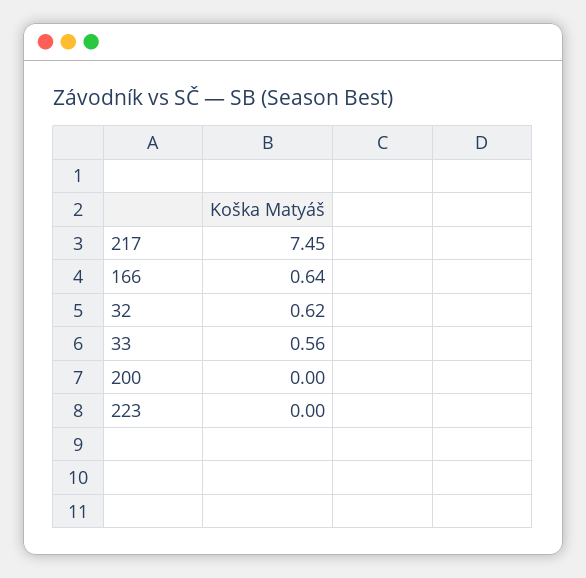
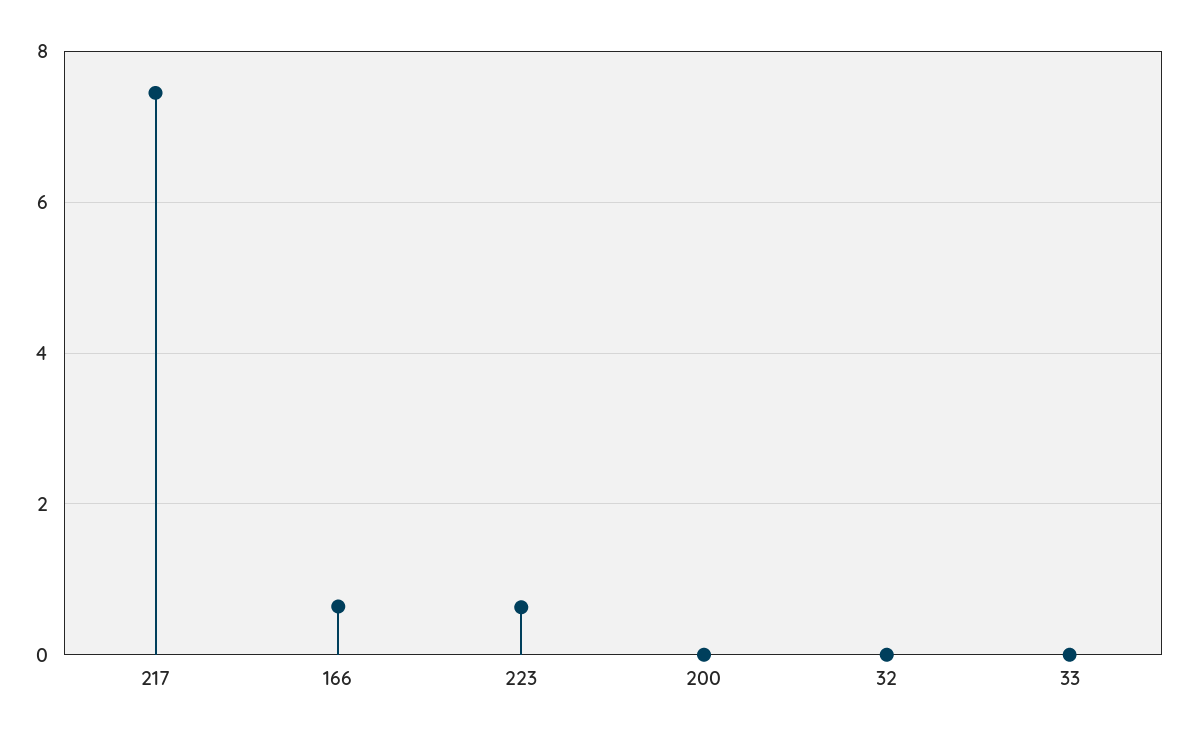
32: 0.62 -> 0
33: 0.56 -> 0
223: 0 -> 0.6

